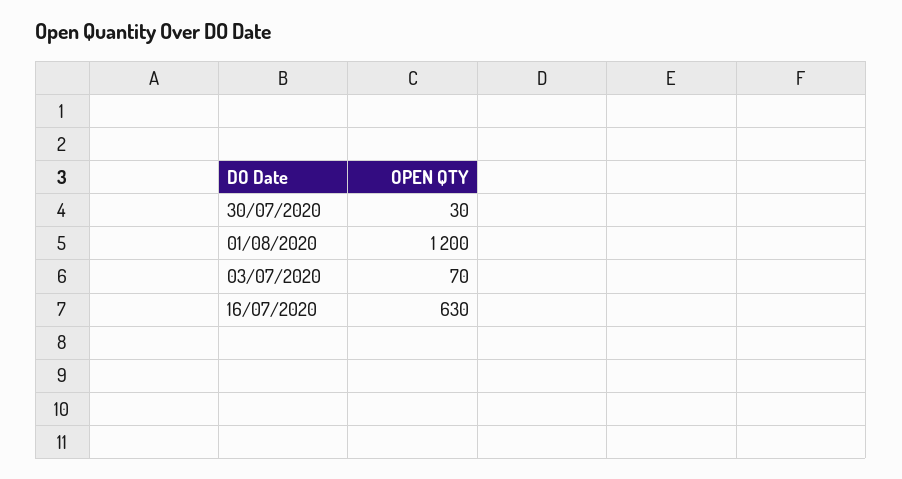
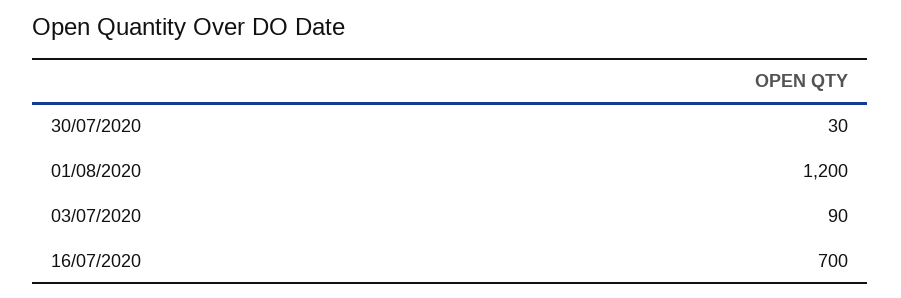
03/07/2020: 70 -> 90
16/07/2020: 630 -> 700

